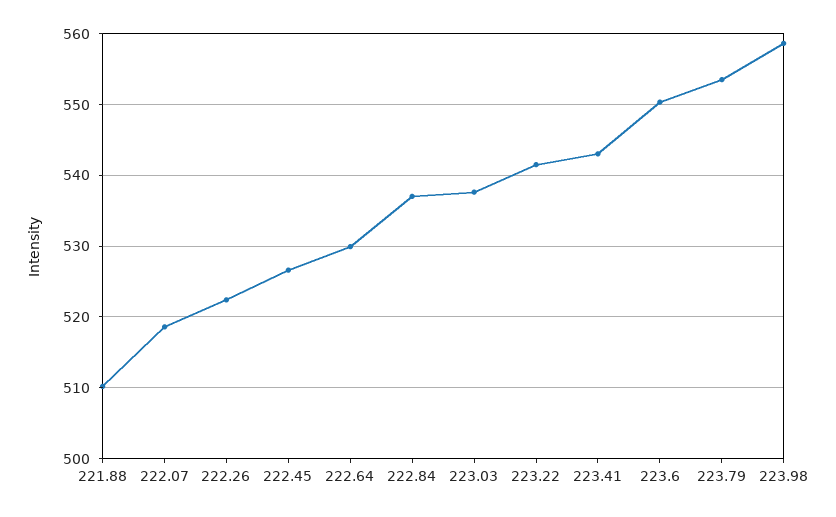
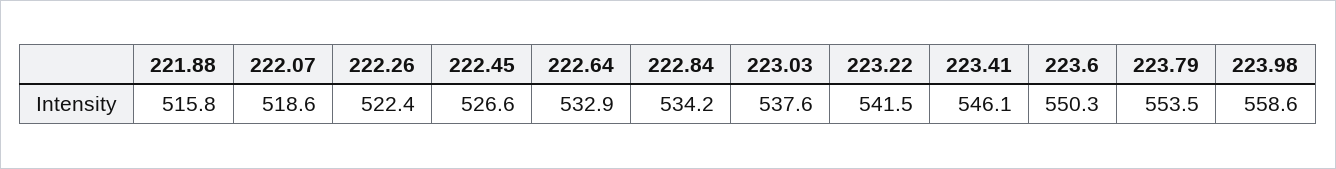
221.88: 510 -> 515.8
222.64: 530 -> 532.9
222.84: 537 -> 534.2
223.41: 543 -> 546.1

